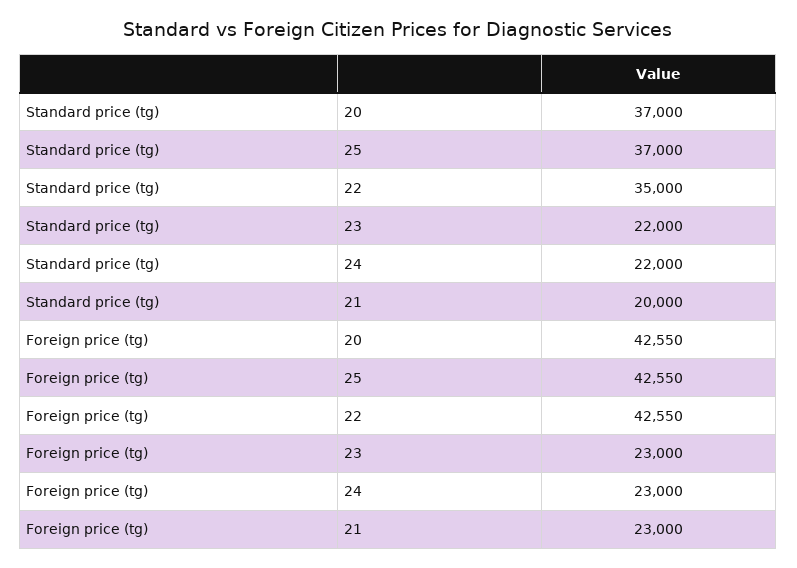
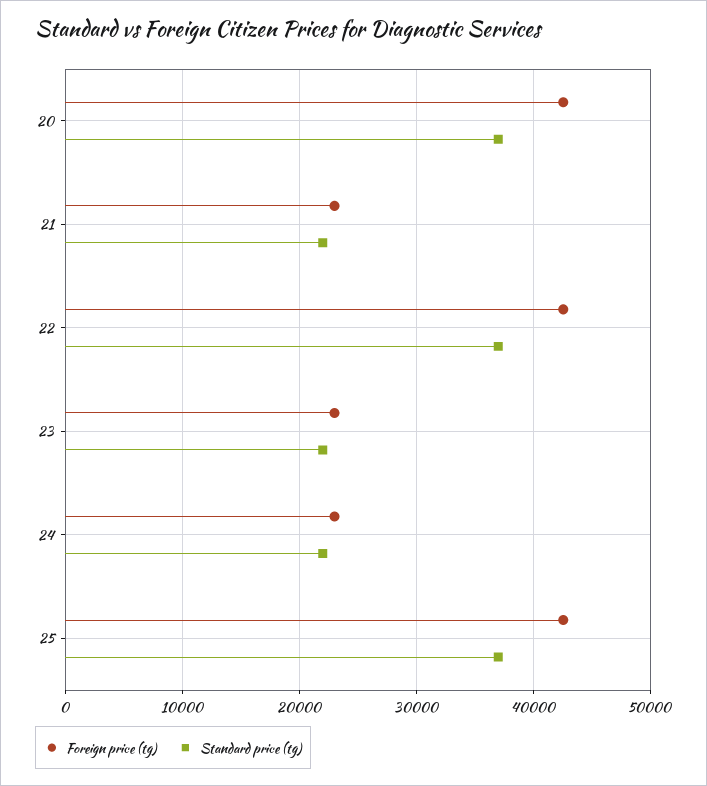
Standard price (tg), 22: 35000 -> 37000
Standard price (tg), 21: 20000 -> 22000

